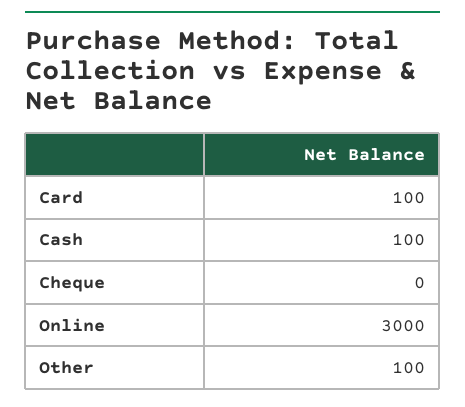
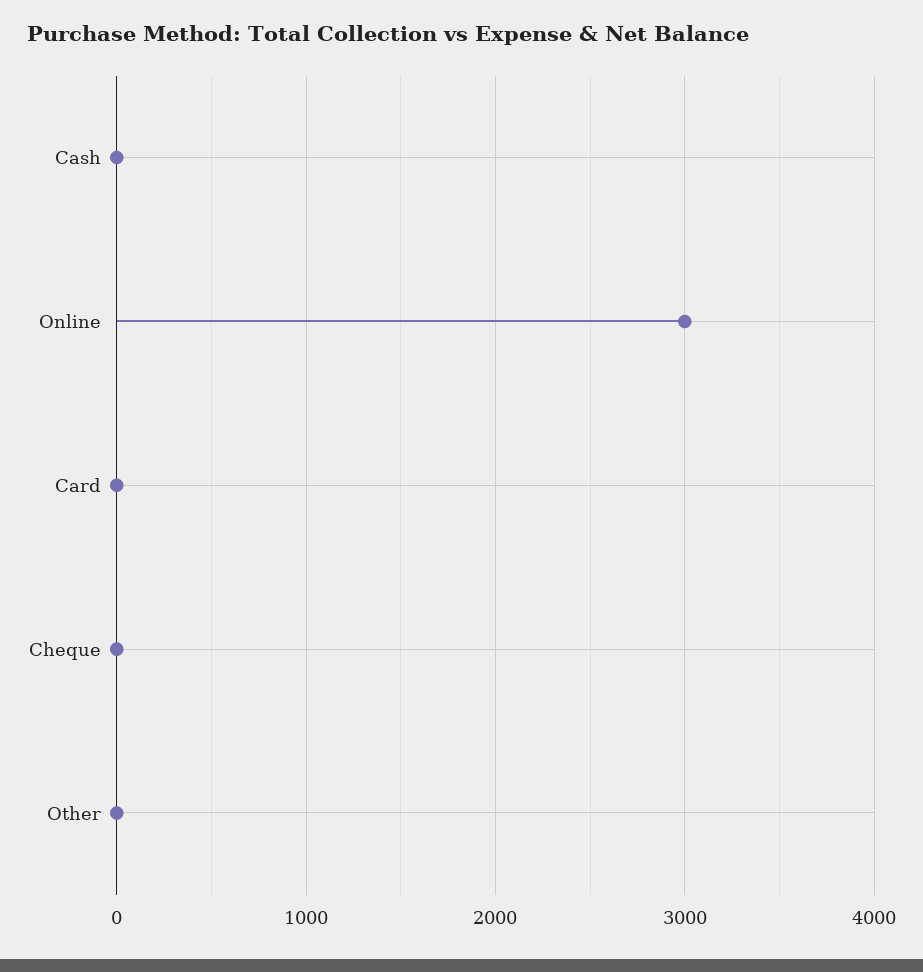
Card: 100 -> 0
Cash: 100 -> 0
Other: 100 -> 0

